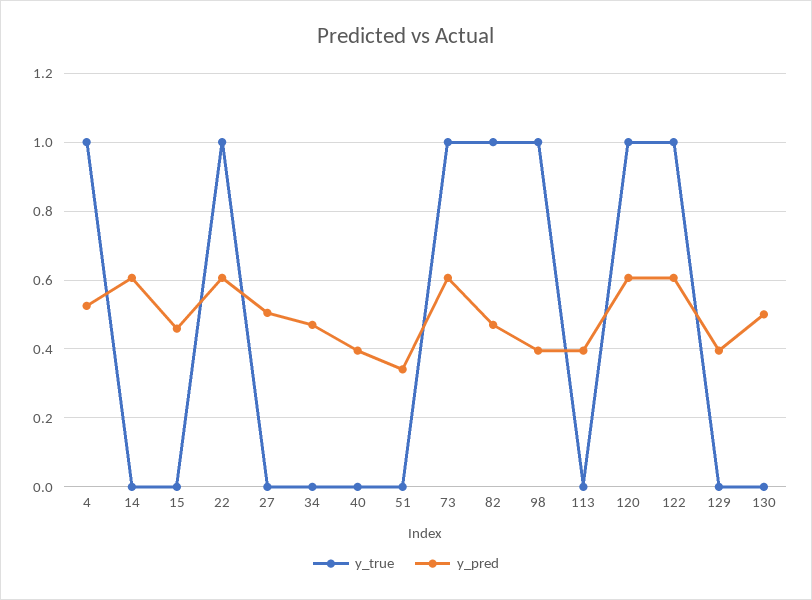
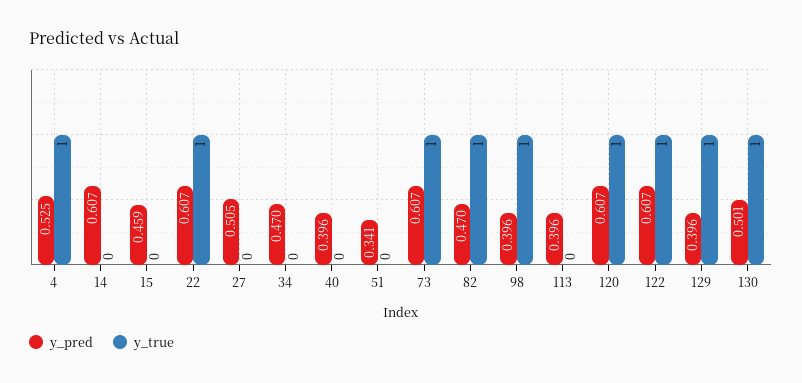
y_true, 129: 0 -> 1
y_true, 130: 0 -> 1

